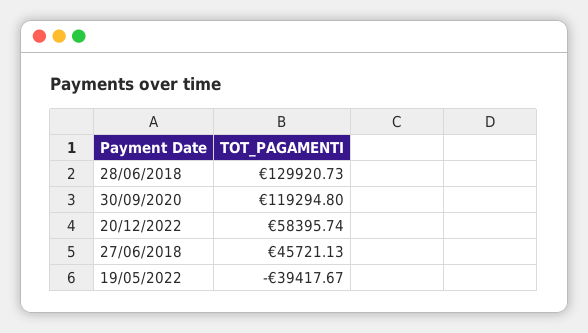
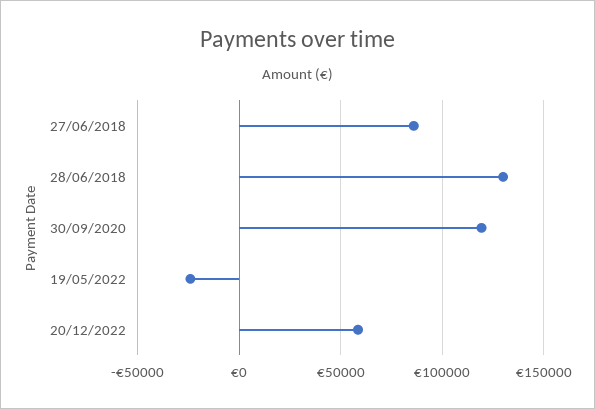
27/06/2018: 45721.13 -> 85000
19/05/2022: -39417.67 -> -25000

